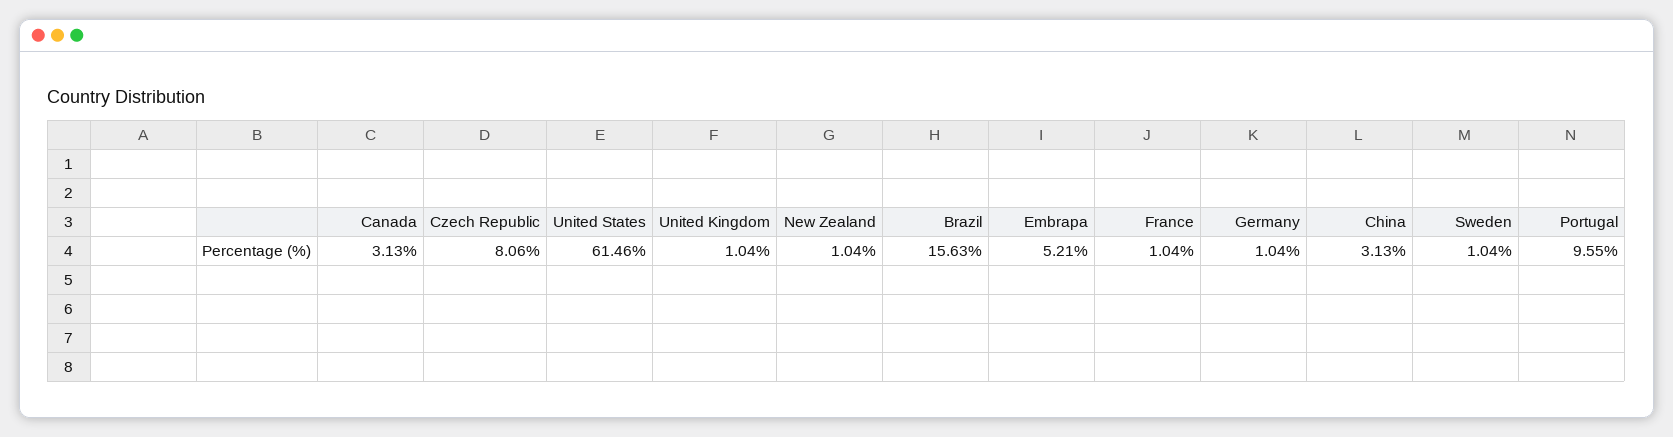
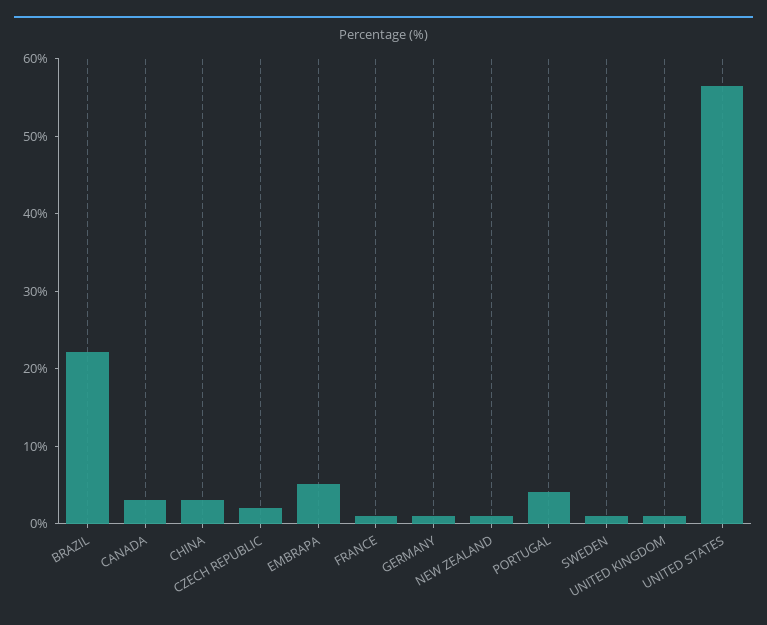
Czech Republic: 8.06 -> 2
United States: 61.46 -> 56
Brazil: 15.63 -> 22
Portugal: 9.55 -> 4

